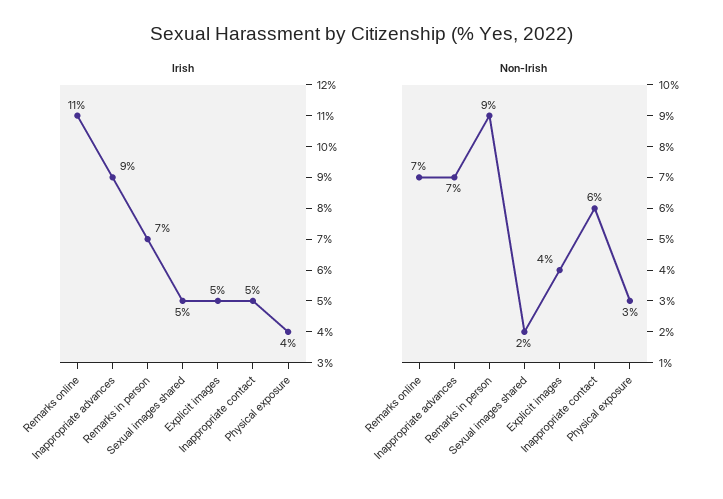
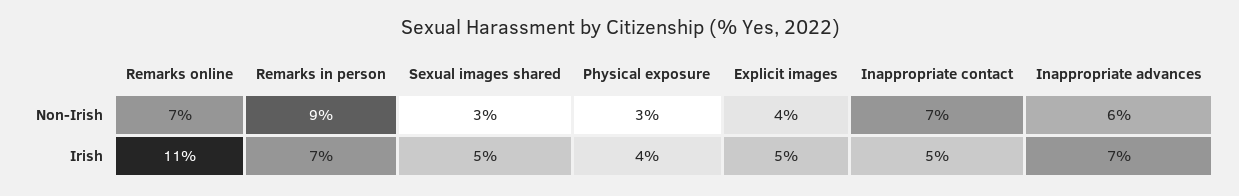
Irish, Inappropriate advances: 9 -> 7
Non-Irish, Inappropriate advances: 7 -> 6
Non-Irish, Sexual images shared: 2 -> 3
Non-Irish, Inappropriate contact: 6 -> 7

